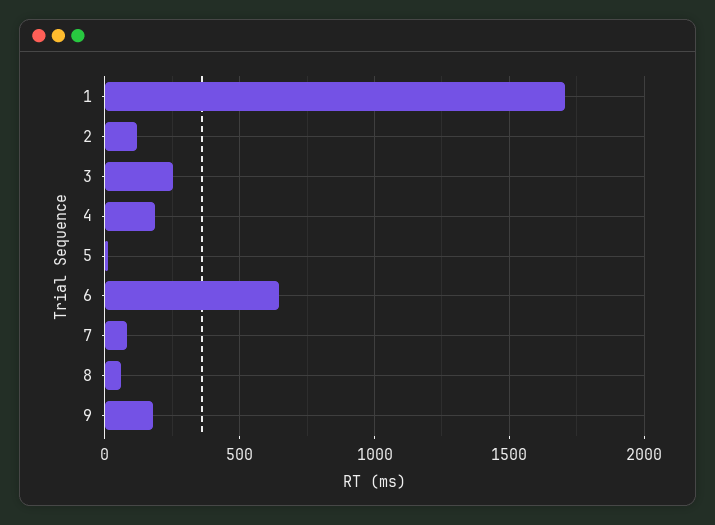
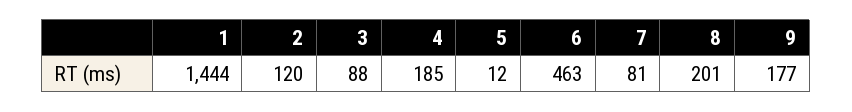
1: 1700 -> 1444
3: 250 -> 88
6: 650 -> 463
8: 50 -> 201

